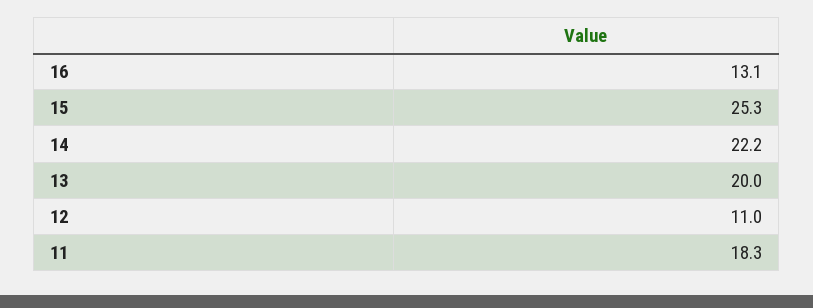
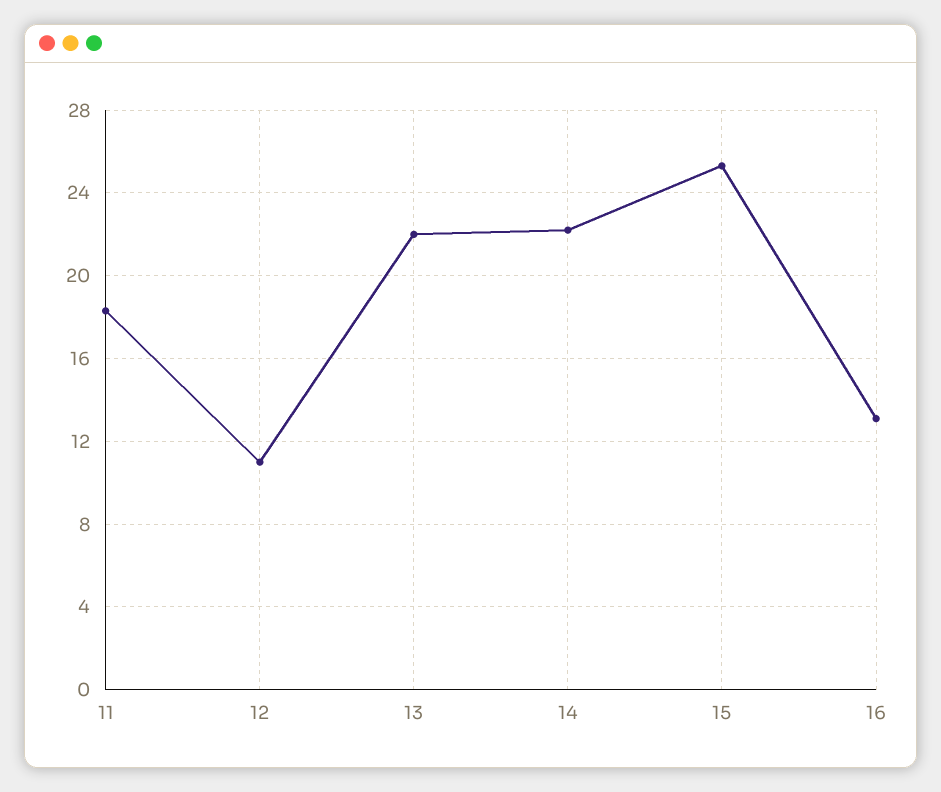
13: 20 -> 22

